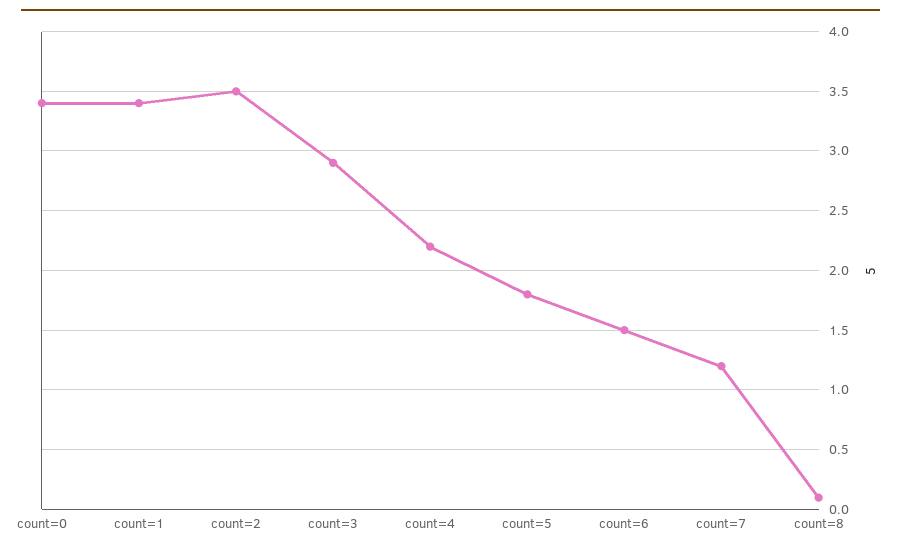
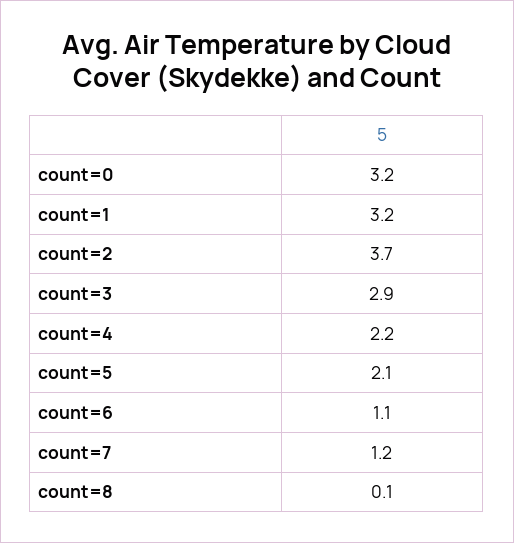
count=0: 3.4 -> 3.2
count=1: 3.4 -> 3.2
count=2: 3.5 -> 3.7
count=5: 1.8 -> 2.1
count=6: 1.5 -> 1.1

